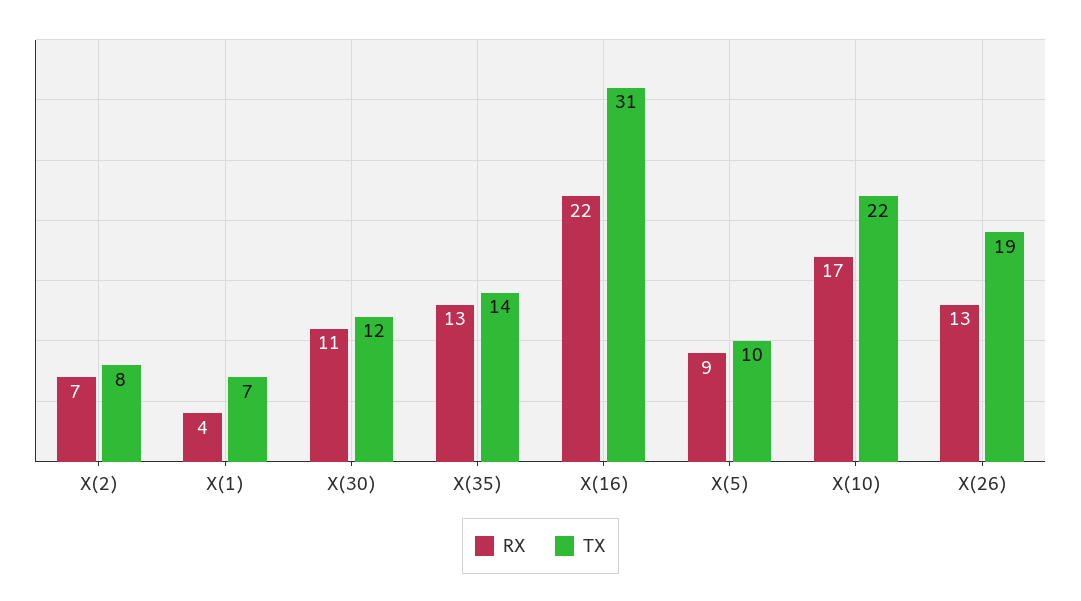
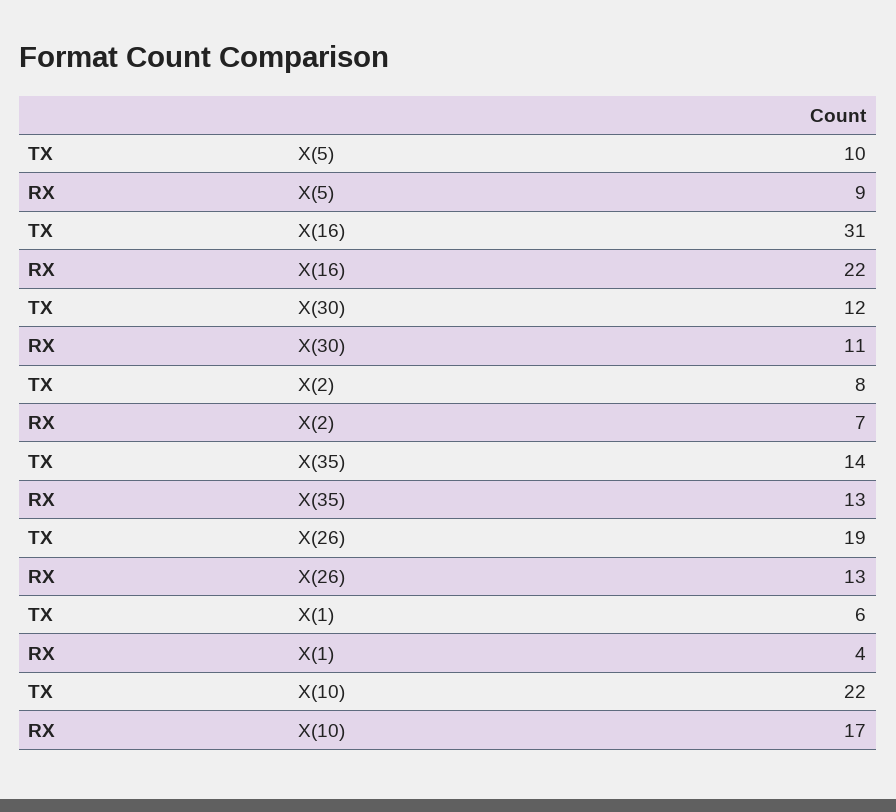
TX, X(1): 7 -> 6

